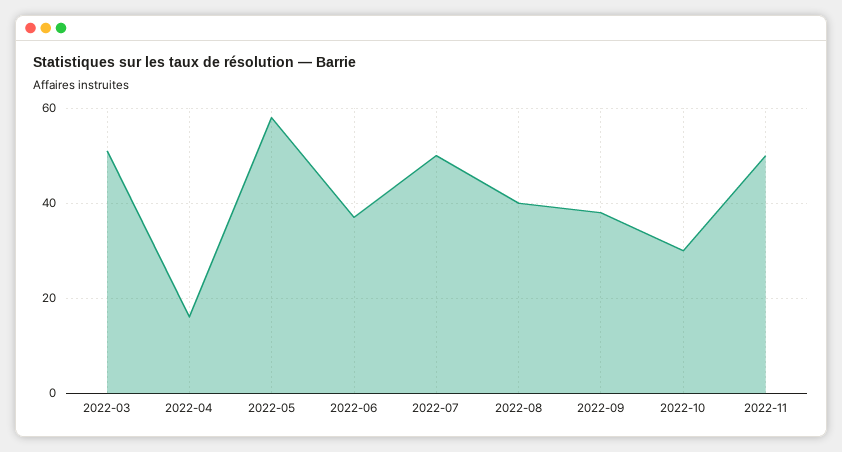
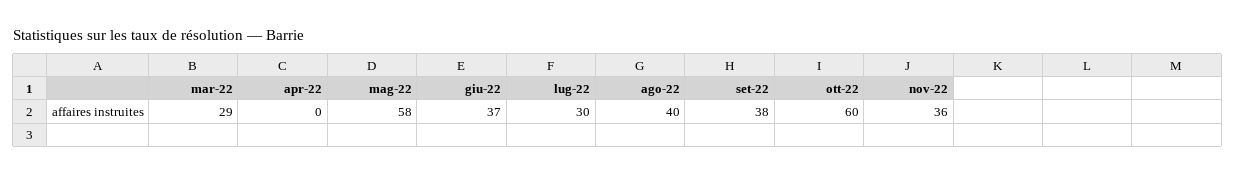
2022-03: 50 -> 29
2022-04: 15 -> 0
2022-07: 50 -> 30
2022-10: 30 -> 60
2022-11: 50 -> 36

